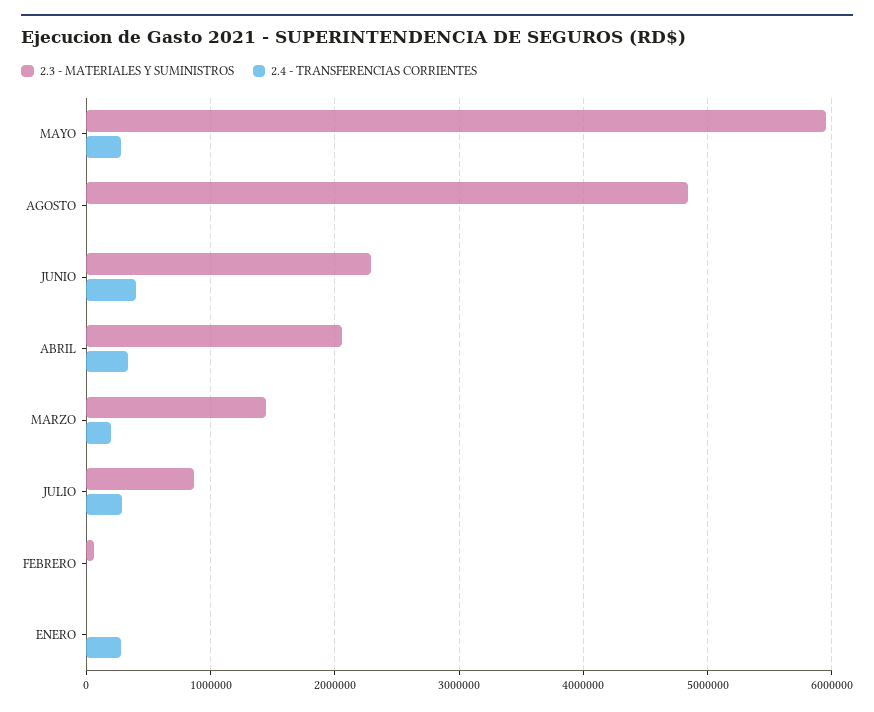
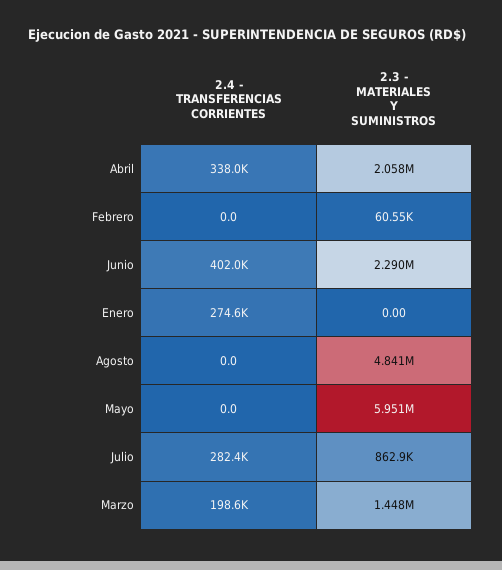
2.4 - TRANSFERENCIAS CORRIENTES, MAYO: 300000 -> 0

